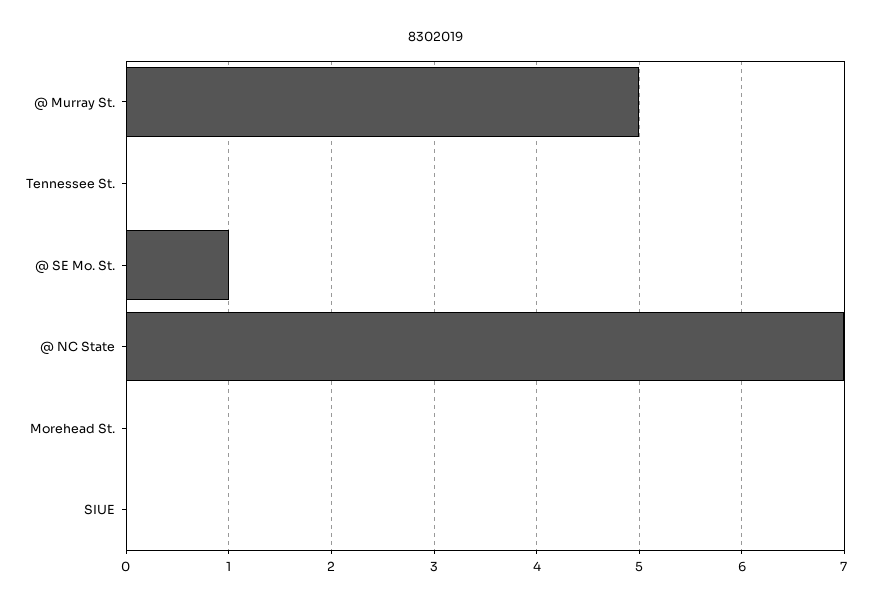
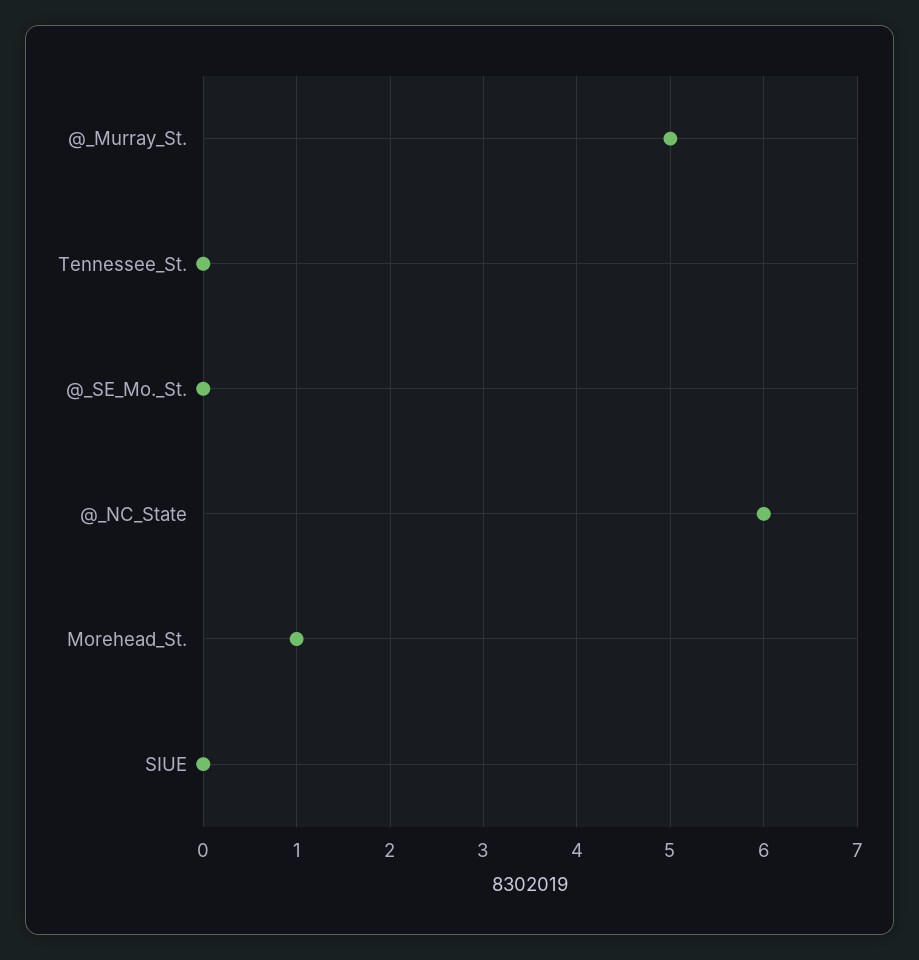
@ SE Mo. St.: 1 -> 0
@ NC State: 7 -> 6
Morehead St.: 0 -> 1

